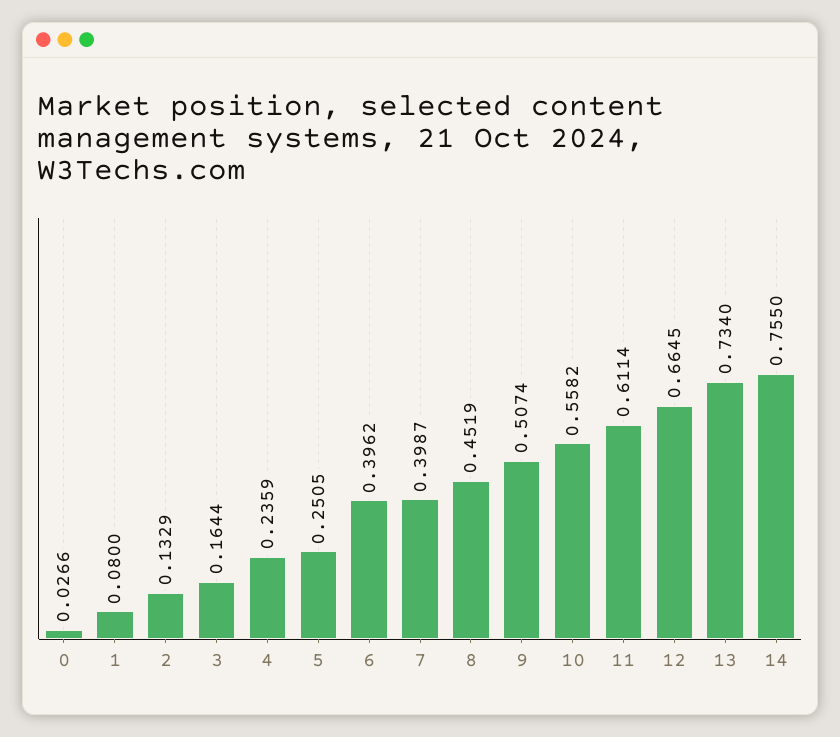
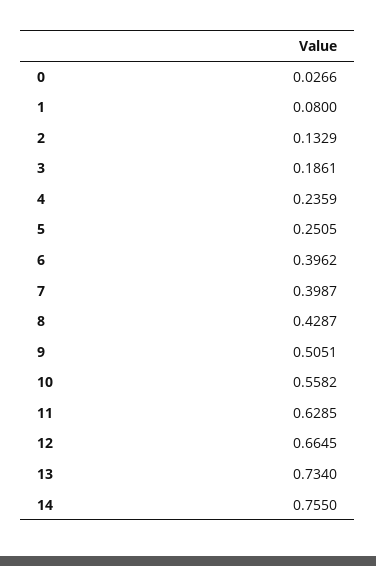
3: 0.1644 -> 0.1861
8: 0.4519 -> 0.4287
9: 0.5074 -> 0.5051
11: 0.6114 -> 0.6285

